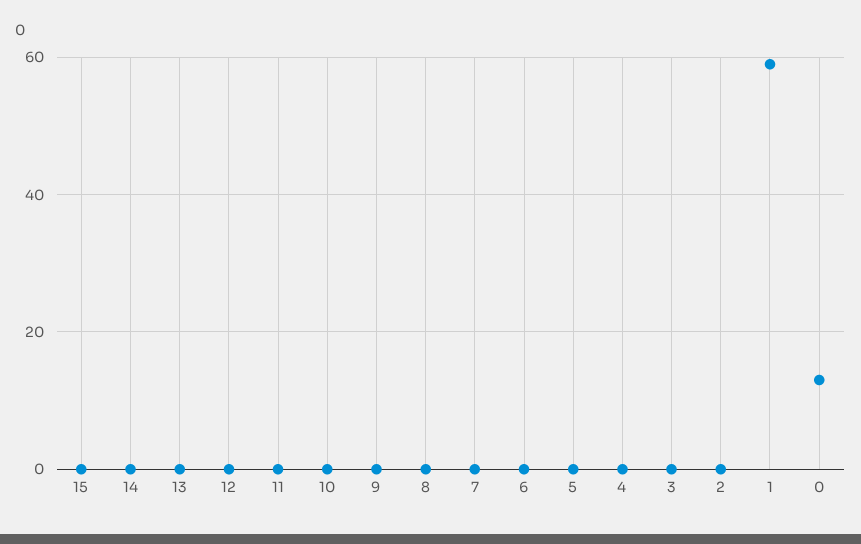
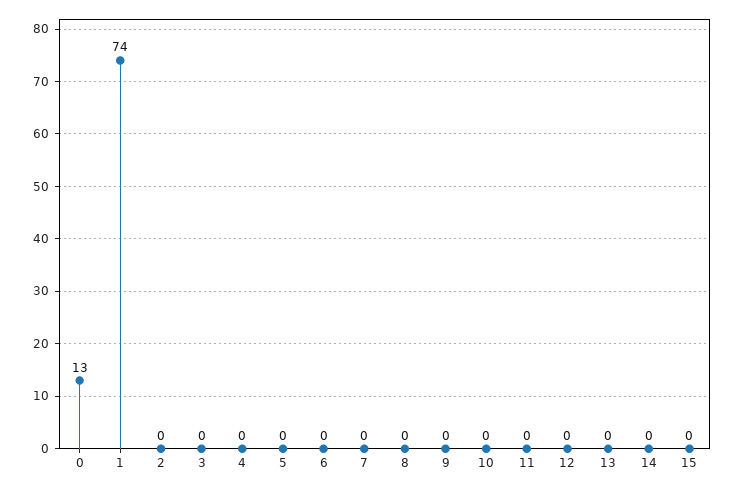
1: 60 -> 74

